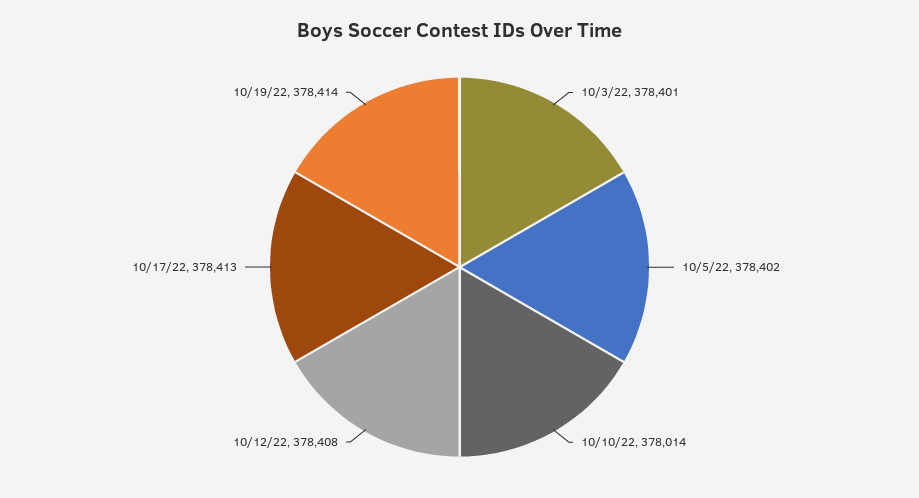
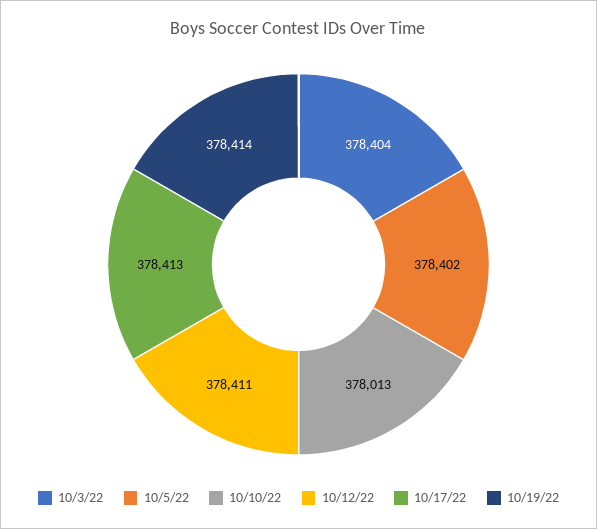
10/3/22: 378401 -> 378404
10/10/22: 378014 -> 378013
10/12/22: 378408 -> 378411

